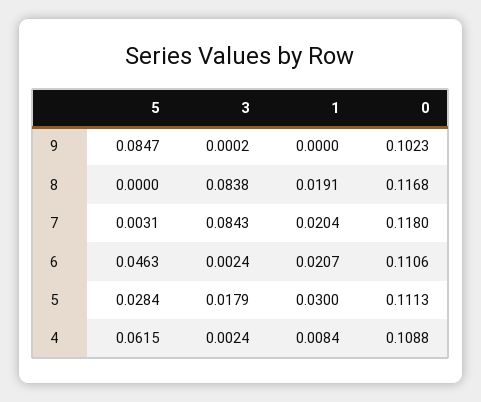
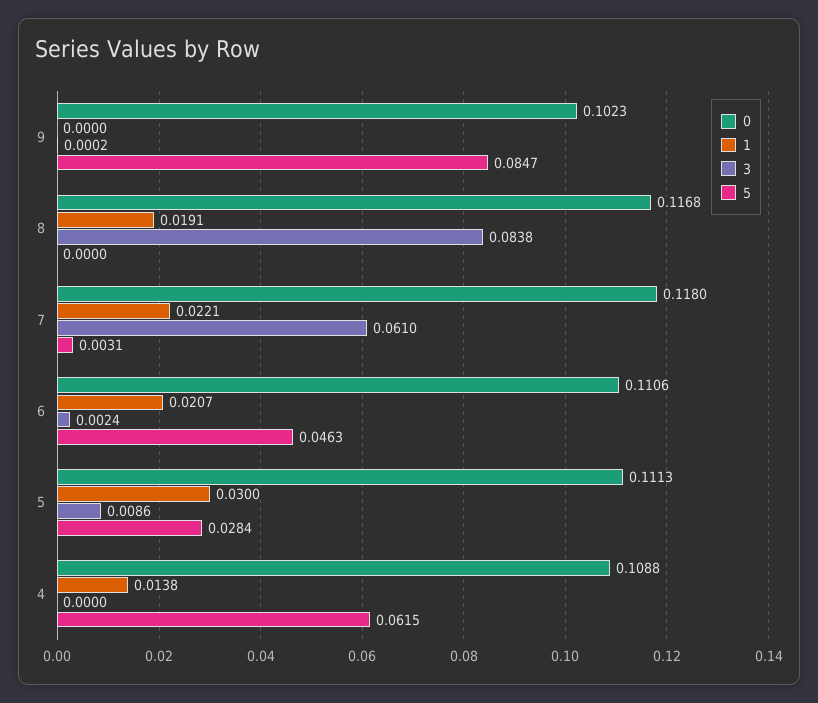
3, 7: 0.0843 -> 0.061
1, 7: 0.0204 -> 0.0221
3, 5: 0.0179 -> 0.0086
3, 4: 0.0024 -> 0
1, 4: 0.0084 -> 0.0138

